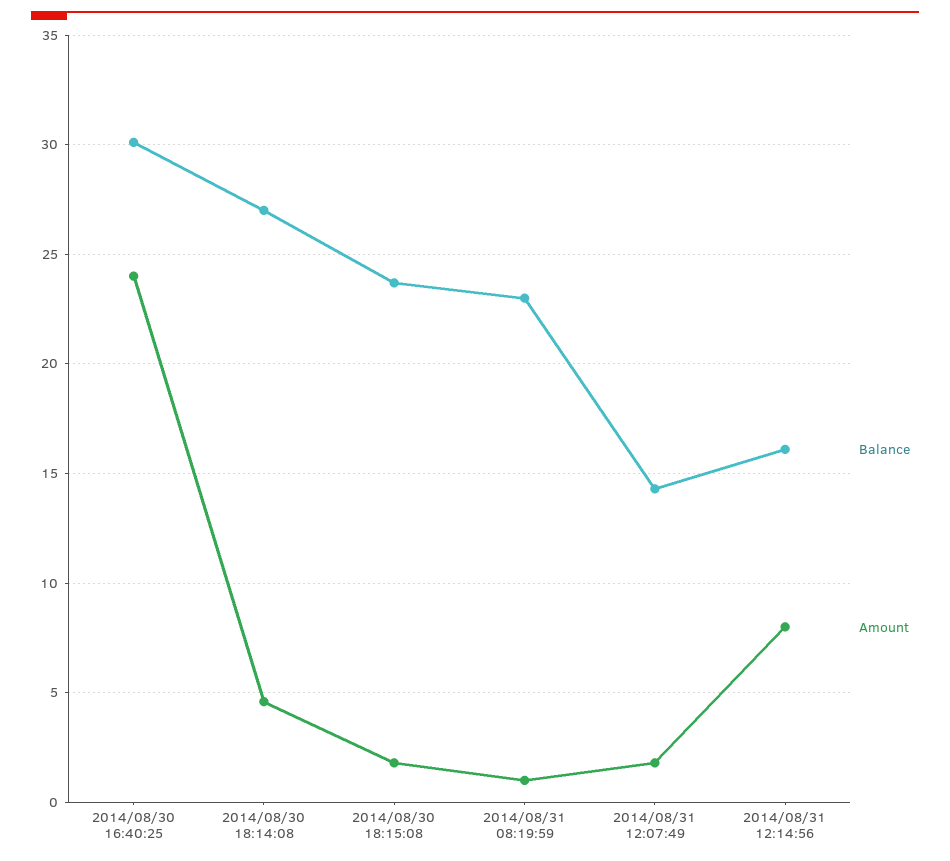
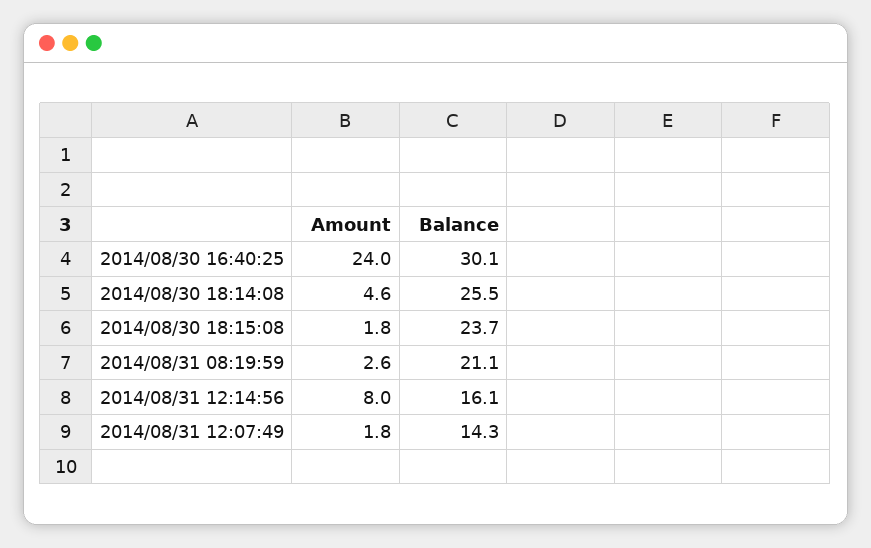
Balance, 2014/08/30 18:14:08: 27 -> 25.5
Balance, 2014/08/31 08:19:59: 23 -> 21.1
Amount, 2014/08/31 08:19:59: 1 -> 2.6

